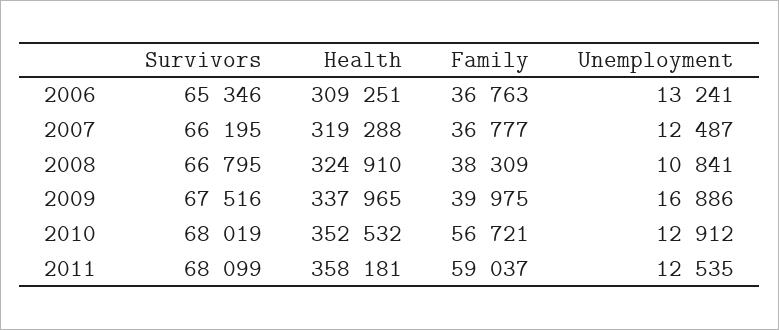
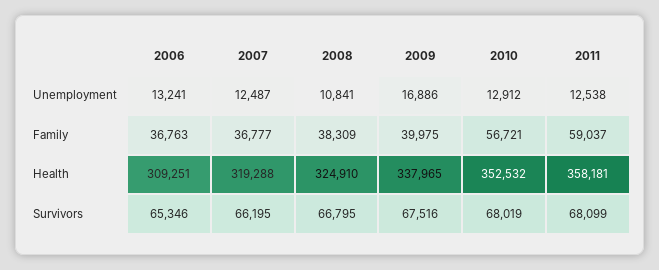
Unemployment, 2011: 12535 -> 12538

